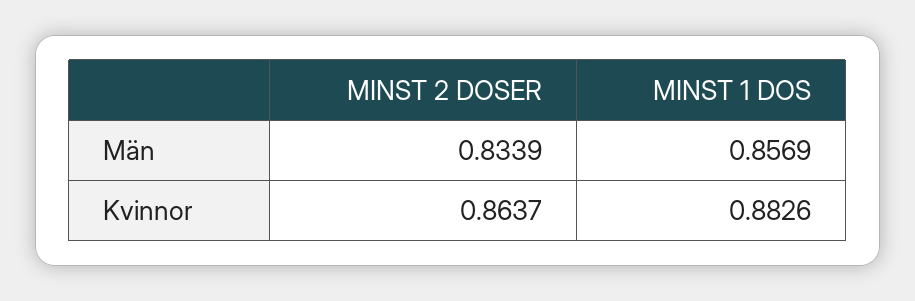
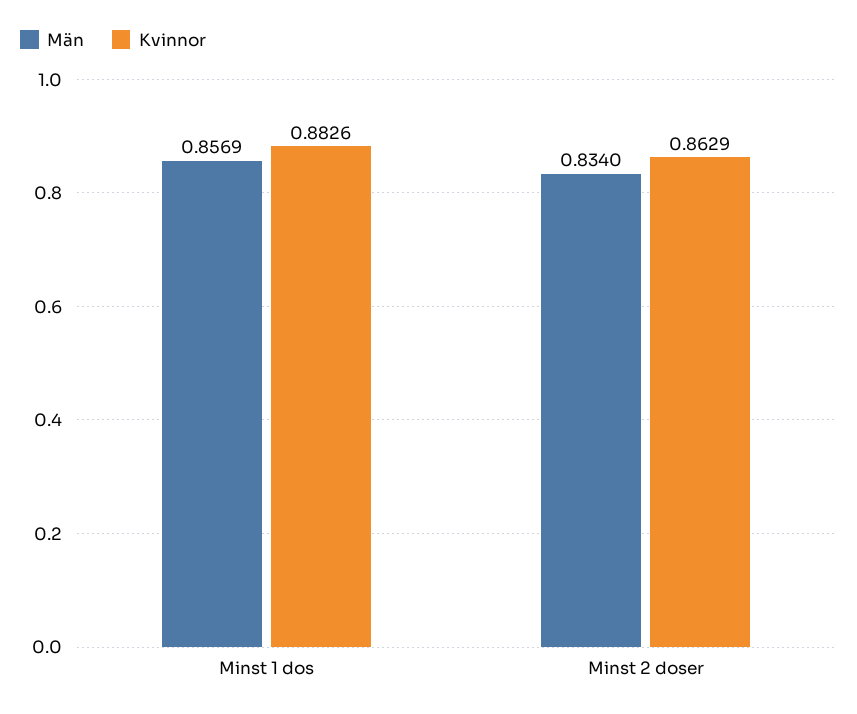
Män, MINST 2 DOSER: 0.8339 -> 0.834
Kvinnor, MINST 2 DOSER: 0.8637 -> 0.8629

